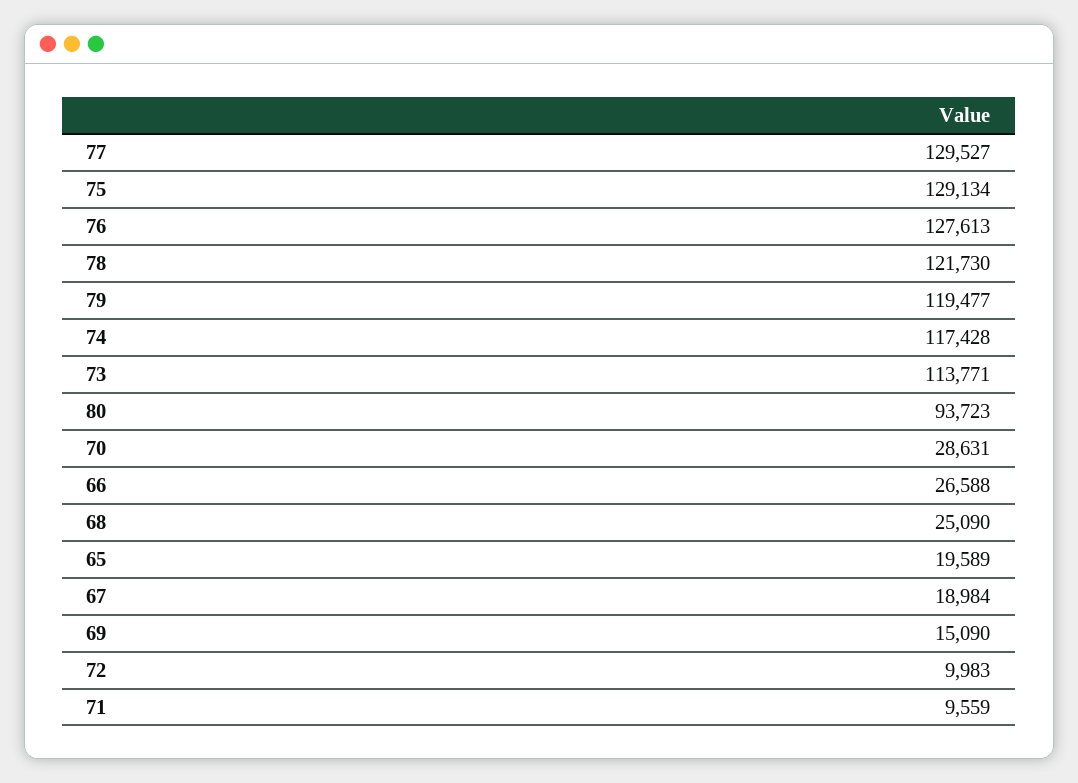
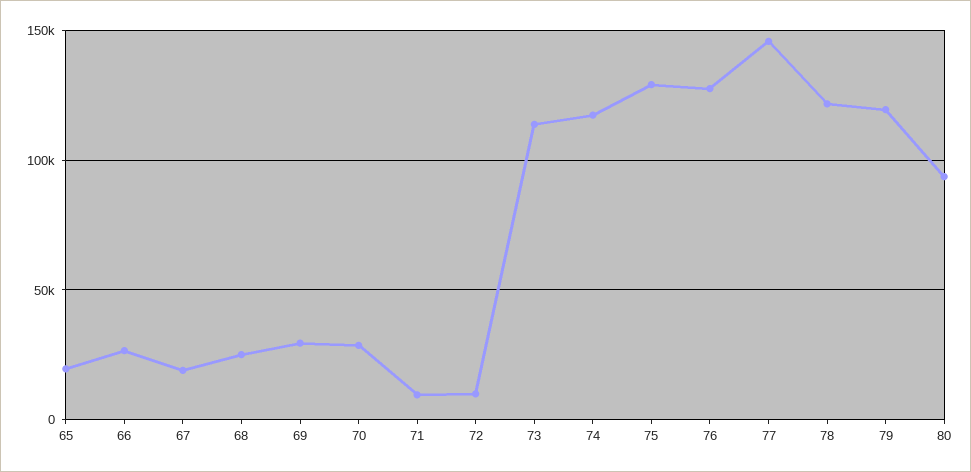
77: 129527 -> 145000
69: 15090 -> 30000

